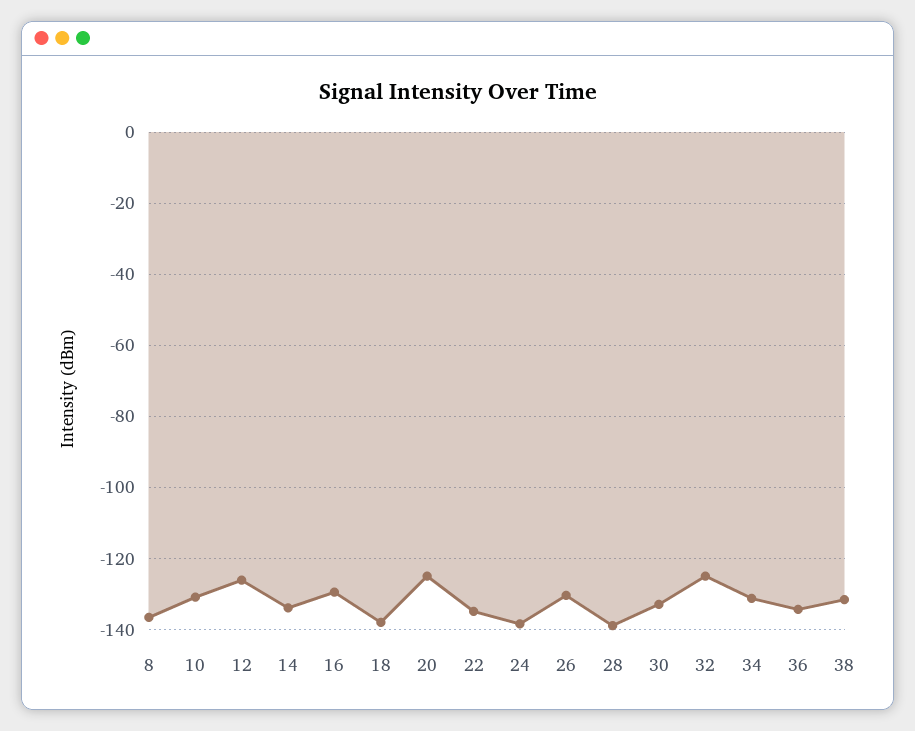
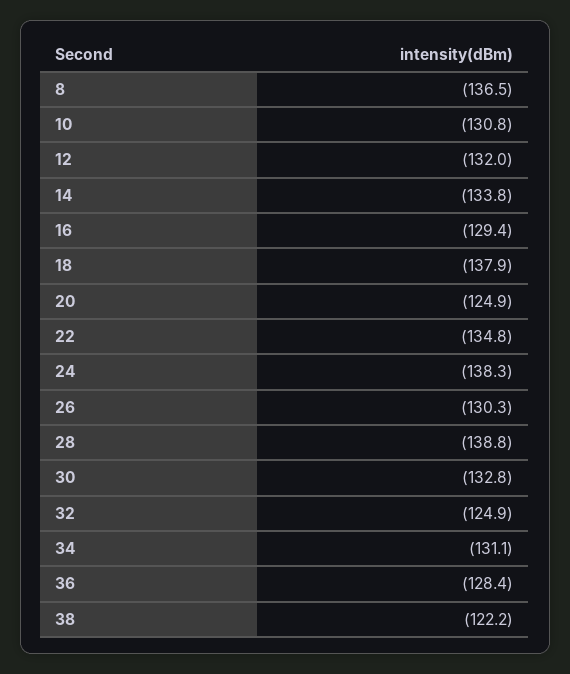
12: -126 -> -132
36: -134 -> -128.4
38: -132 -> -122.2

